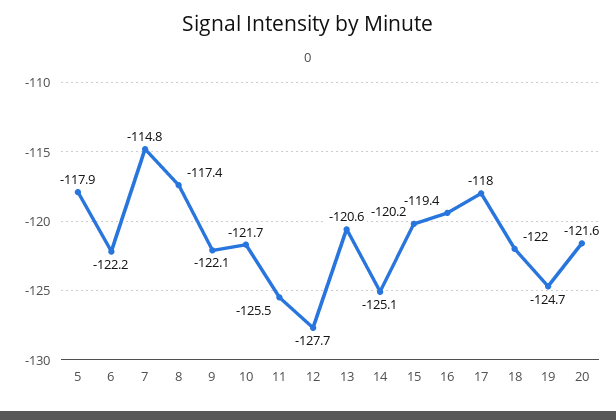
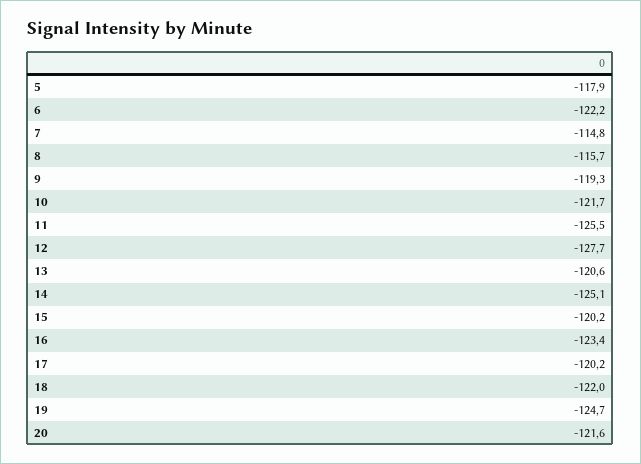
8: -117.4 -> -115.7
9: -122.1 -> -119.3
16: -119.4 -> -123.4
17: -118 -> -120.2

